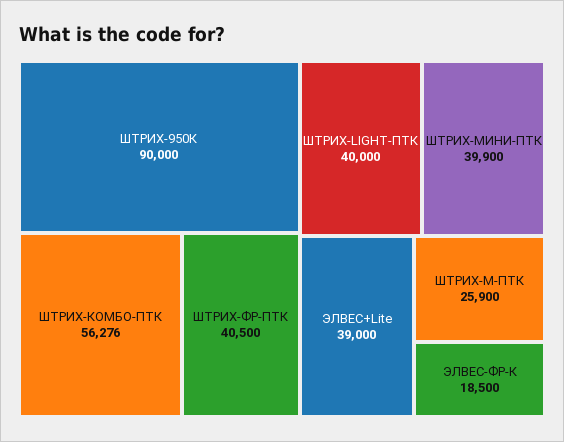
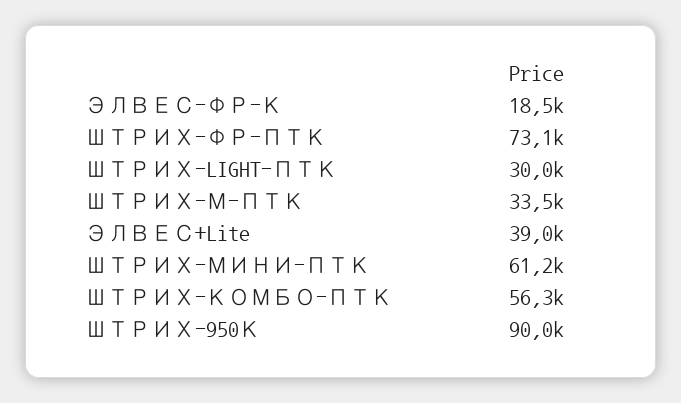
ШТРИХ-ФР-ПТК: 40500 -> 73100
ШТРИХ-LIGHT-ПТК: 40000 -> 30000
ШТРИХ-МИНИ-ПТК: 39900 -> 61200
ШТРИХ-М-ПТК: 25900 -> 33500

